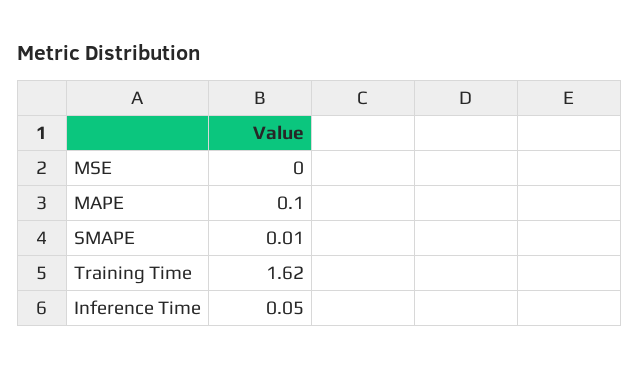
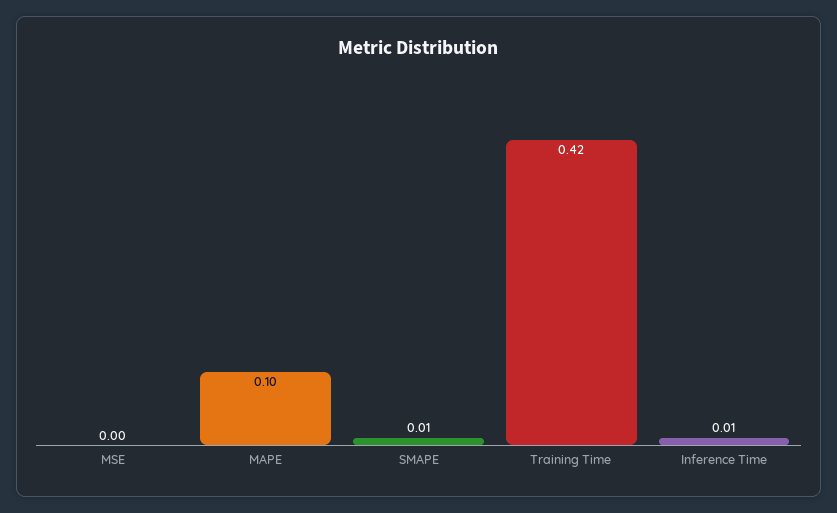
Training Time: 1.62 -> 0.42
Inference Time: 0.05 -> 0.01

